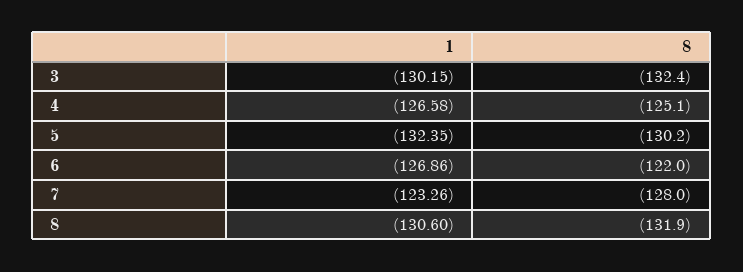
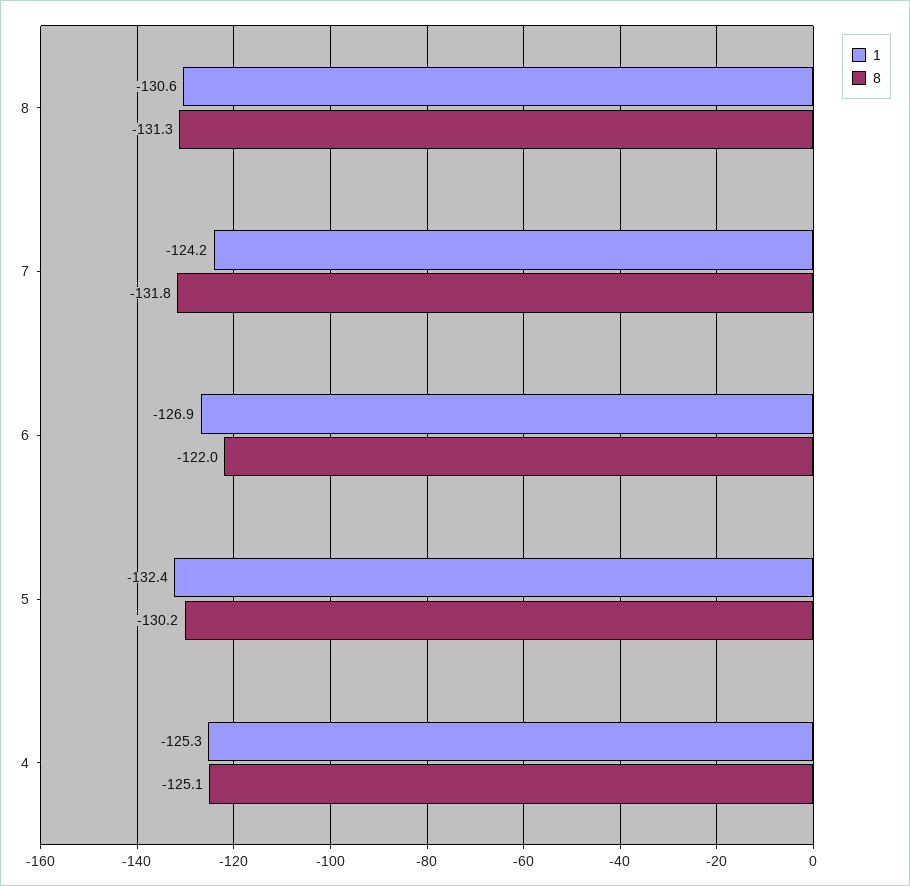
1, 3: -130.15 -> none
8, 3: -132.4 -> none
1, 4: -126.58 -> -125.3
1, 7: -123.26 -> -124.2
8, 7: -128 -> -131.8
8, 8: -131.9 -> -131.3

